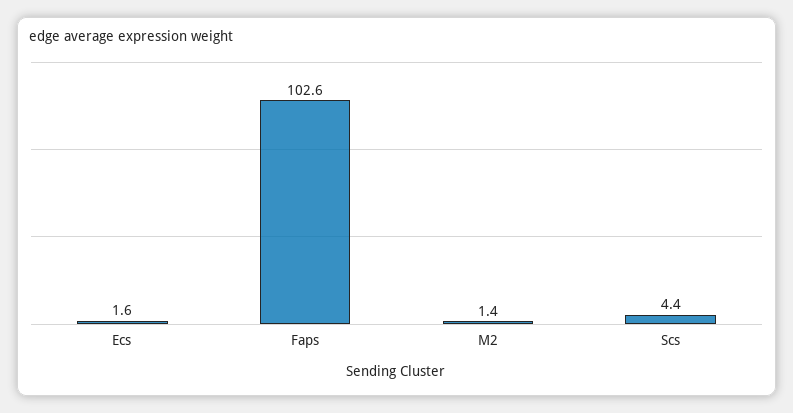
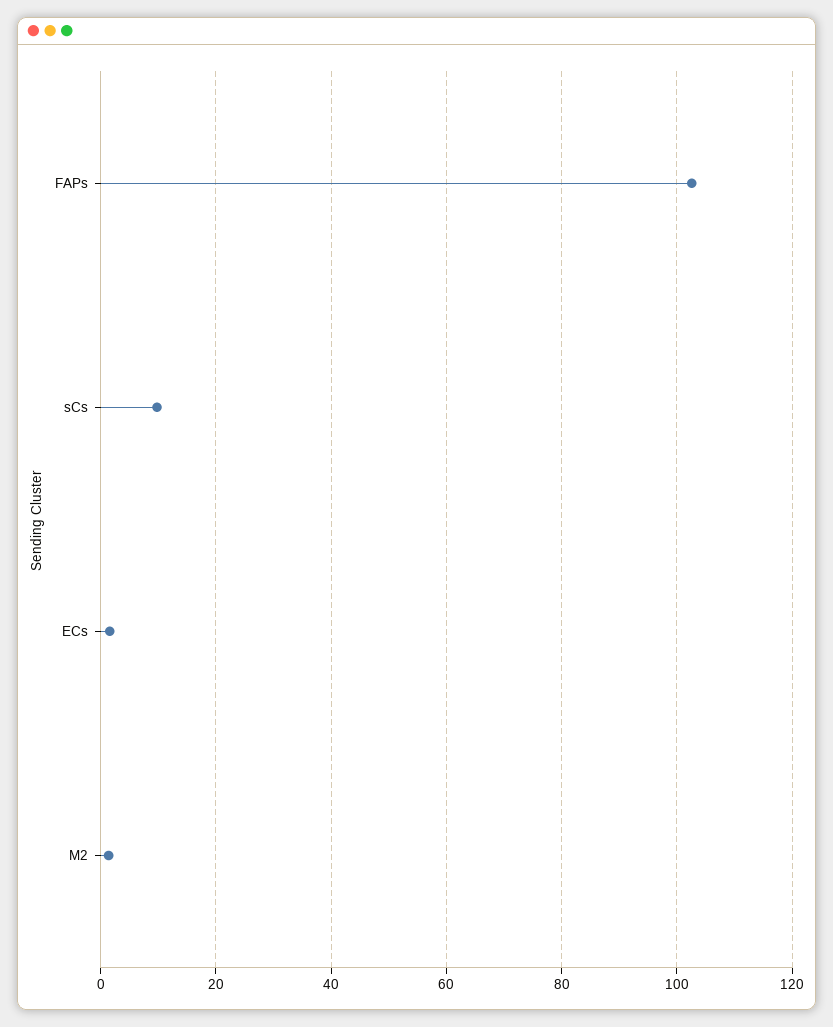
Scs: 4.4 -> 10

